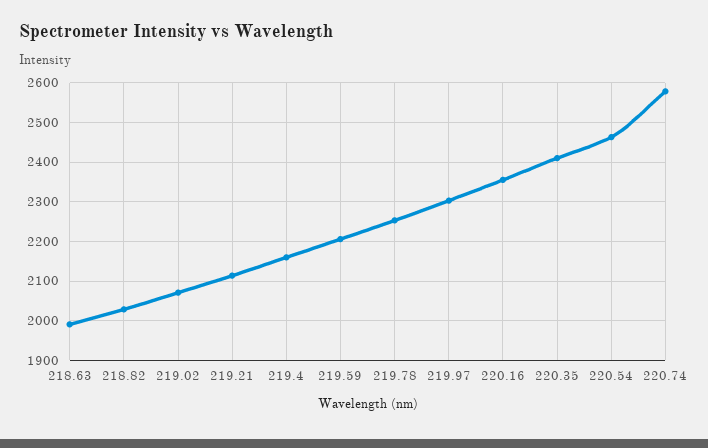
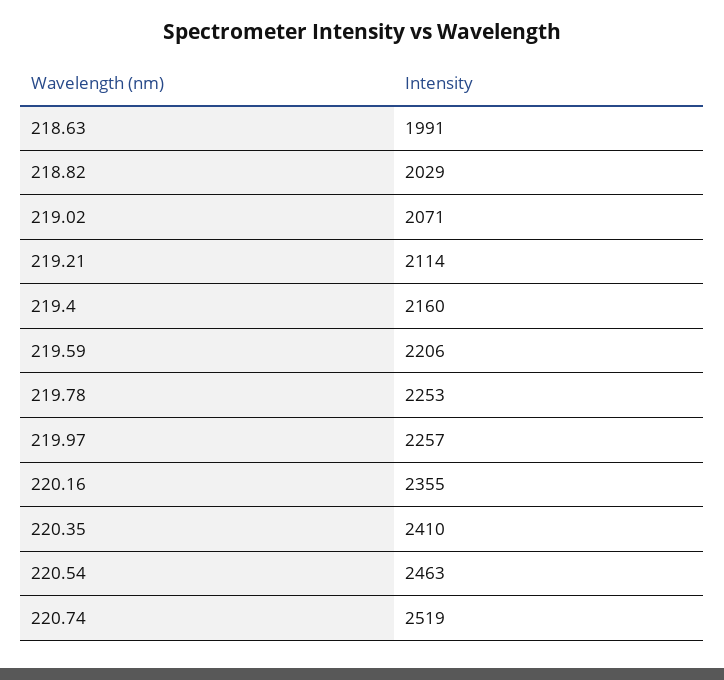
219.97: 2300 -> 2257
220.74: 2580 -> 2519

